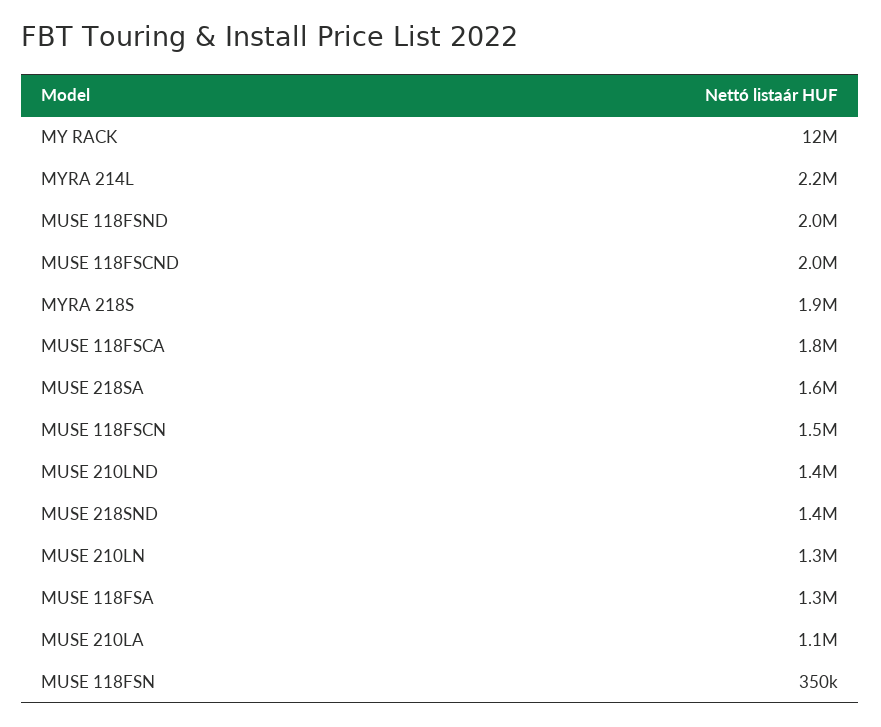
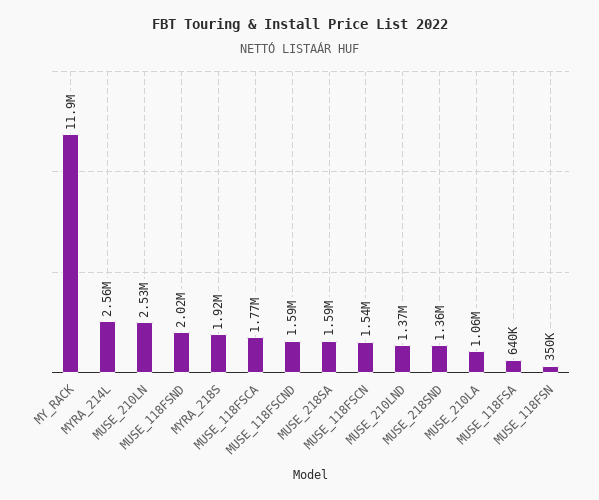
MYRA 214L: 2200000 -> 2560000
MUSE 118FSCND: 2000000 -> 1590000
MUSE 210LN: 1300000 -> 2530000
MUSE 118FSA: 1300000 -> 640000

